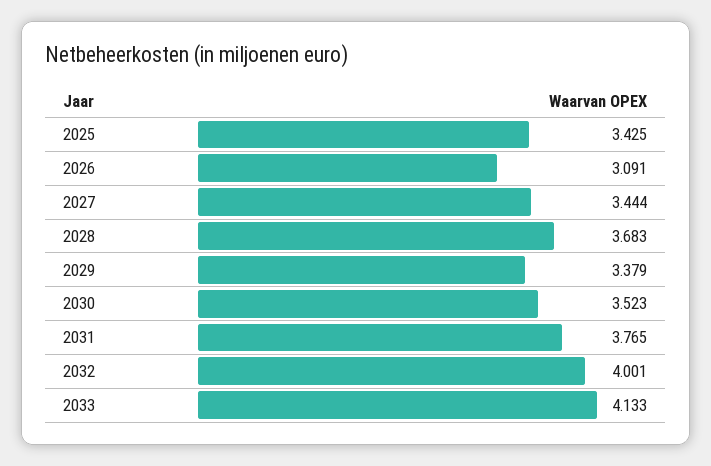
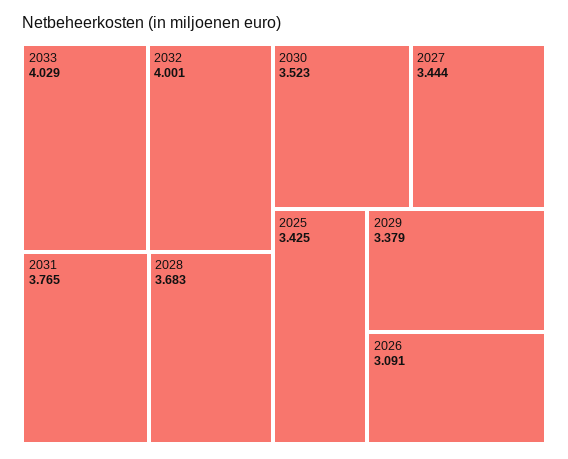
2033: 4.133 -> 4.029

